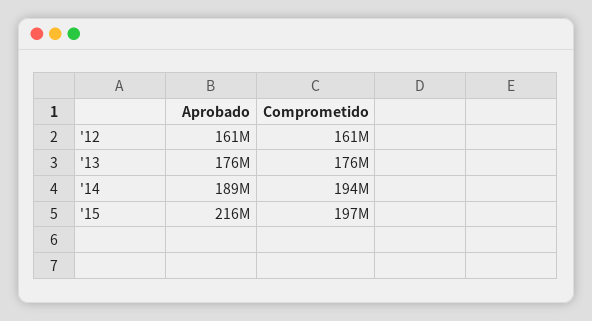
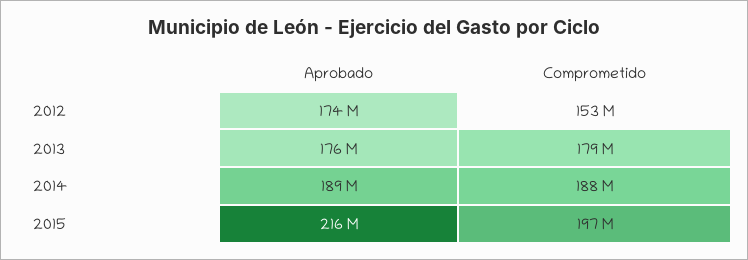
Aprobado, '12: 161000000 -> 174000000
Comprometido, '12: 161000000 -> 153000000
Comprometido, '13: 176000000 -> 179000000
Comprometido, '14: 194000000 -> 188000000

